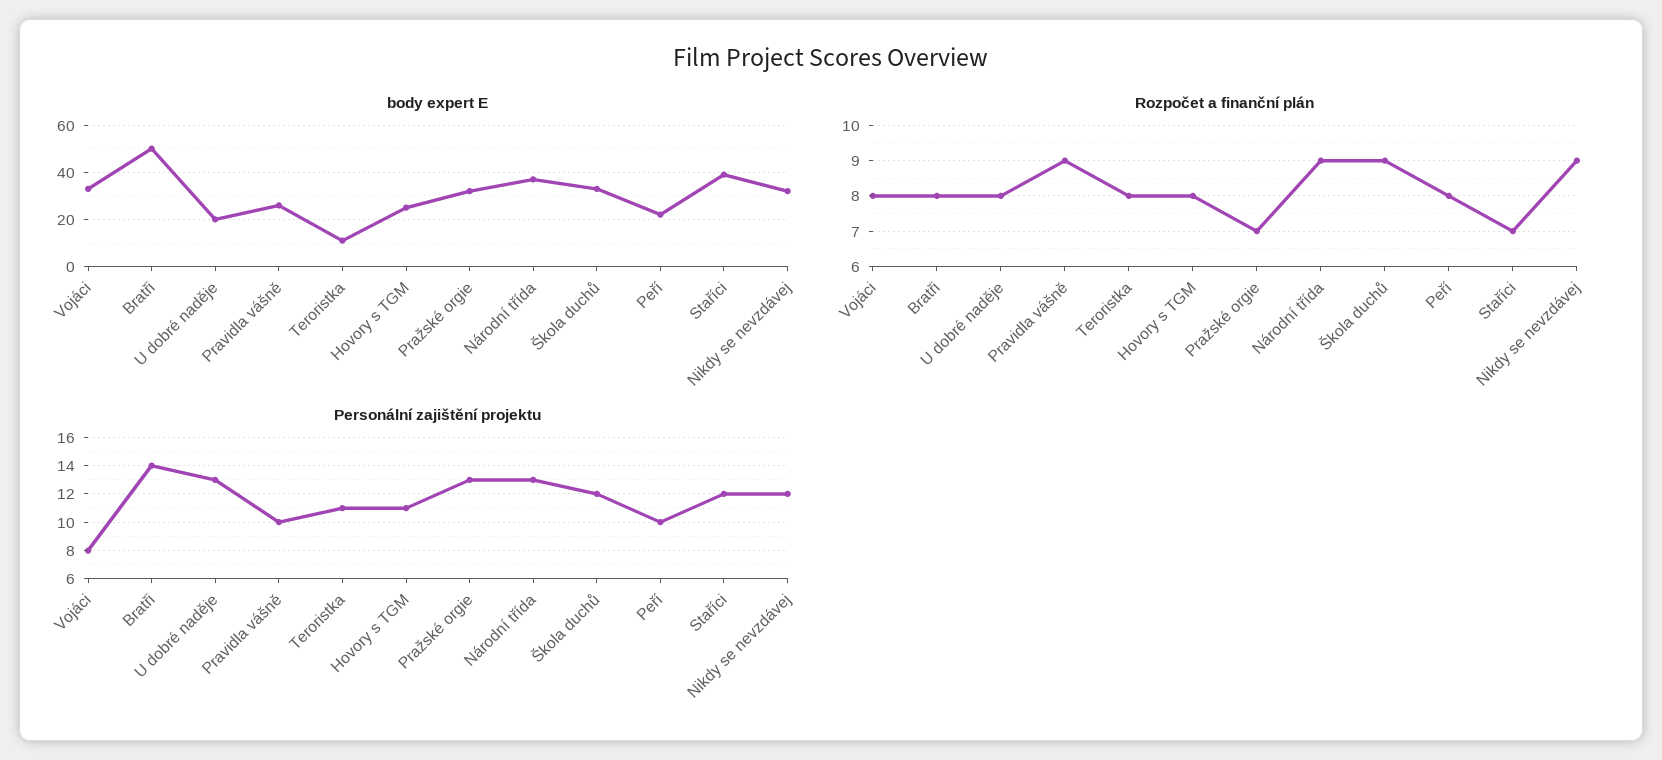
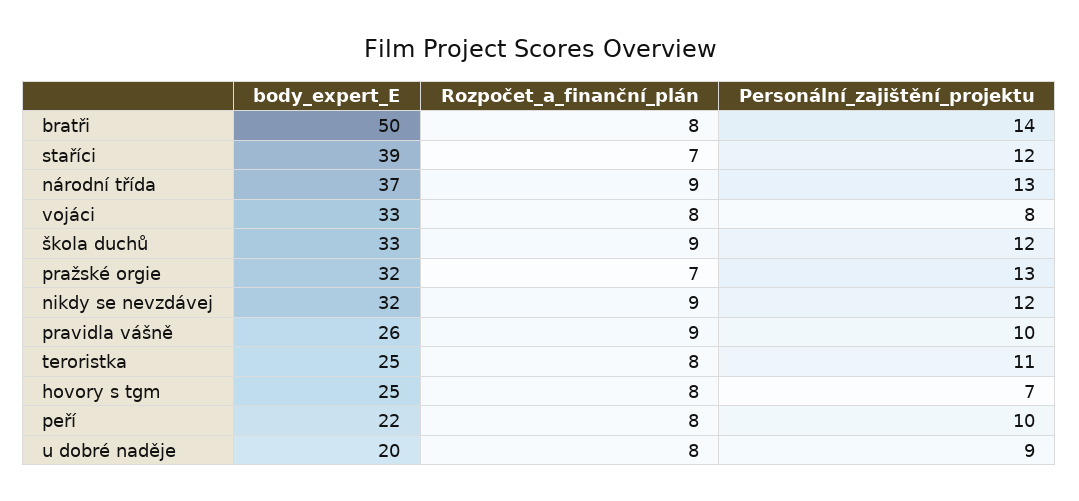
body expert E, Teroristka: 10 -> 25
Personální zajištění projektu, U dobré naděje: 13 -> 9
Personální zajištění projektu, Hovory s TGM: 11 -> 7

